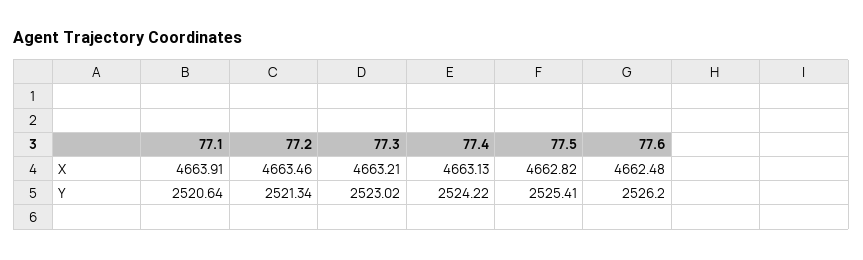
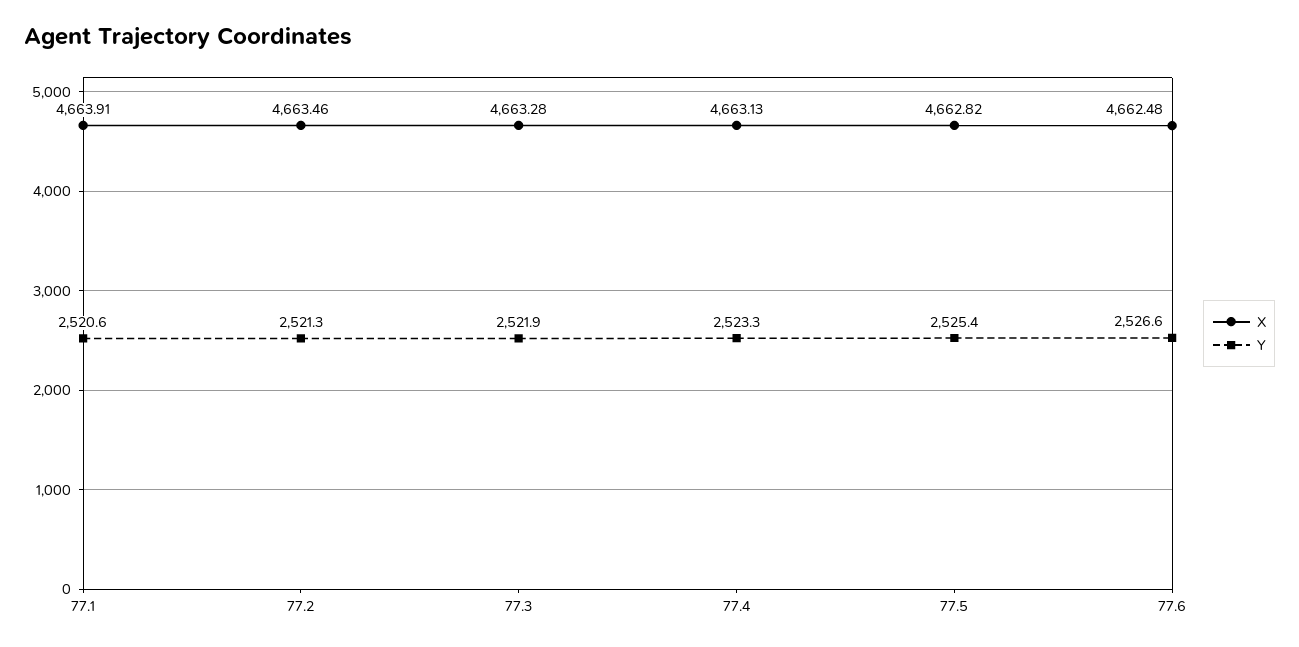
X, 77.3: 4663.21 -> 4663.28
Y, 77.3: 2523.02 -> 2521.9
Y, 77.4: 2524.22 -> 2523.3
Y, 77.6: 2526.2 -> 2526.6

